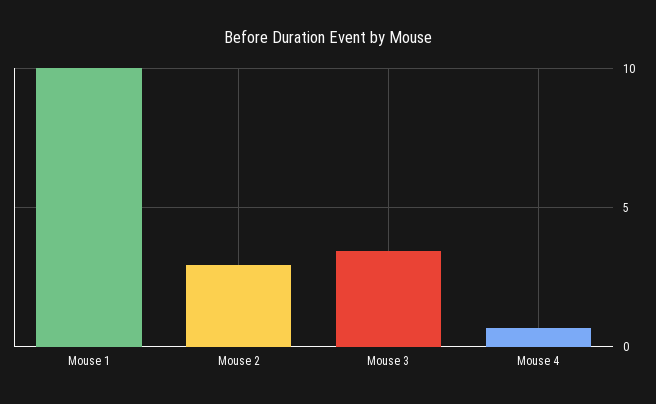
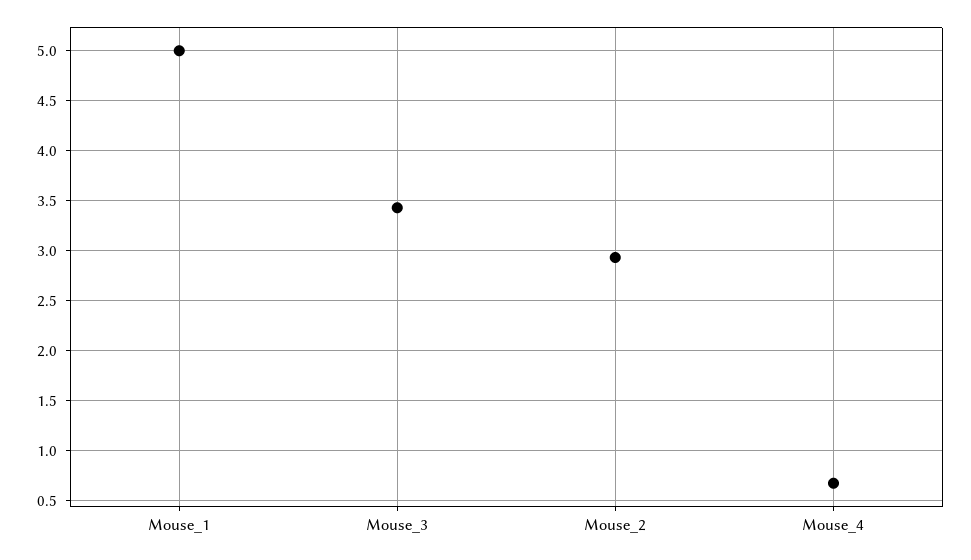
Mouse 1: 10 -> 5

